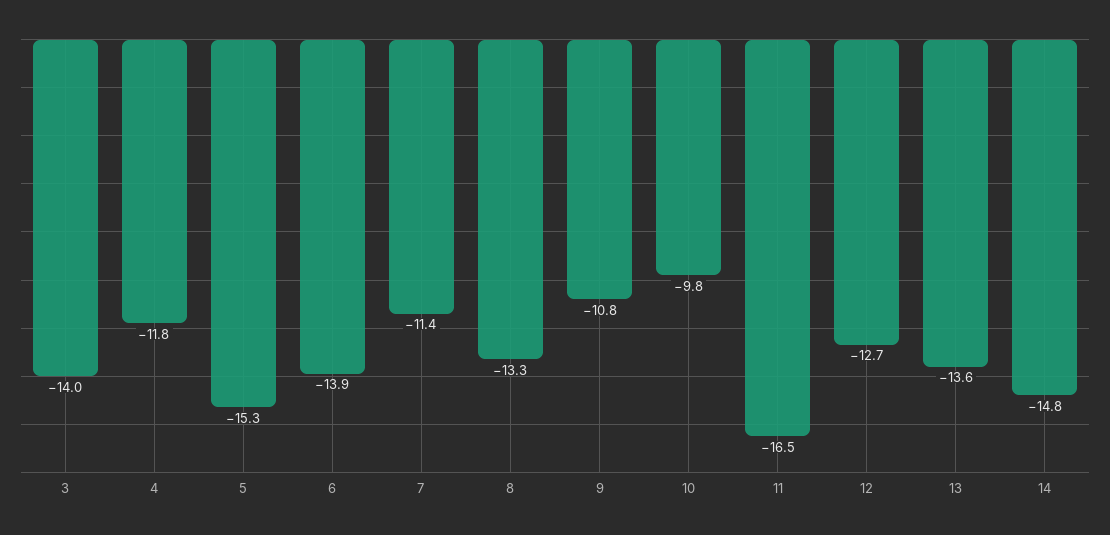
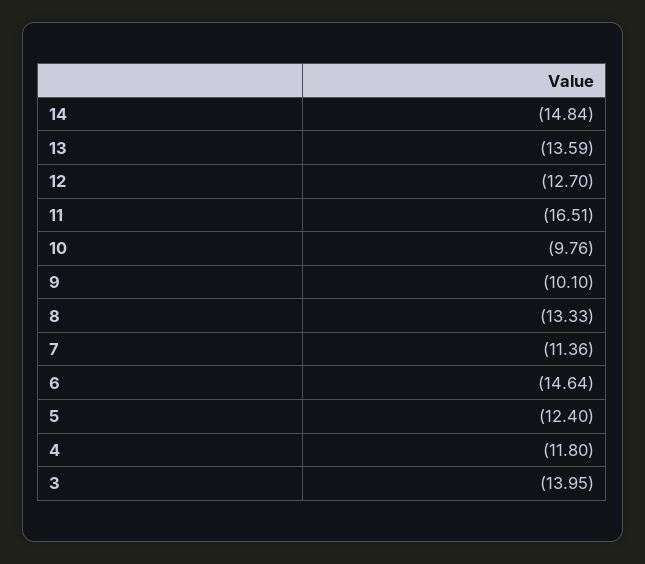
5: -15.3 -> -12.4
6: -13.9 -> -14.64
9: -10.8 -> -10.1

